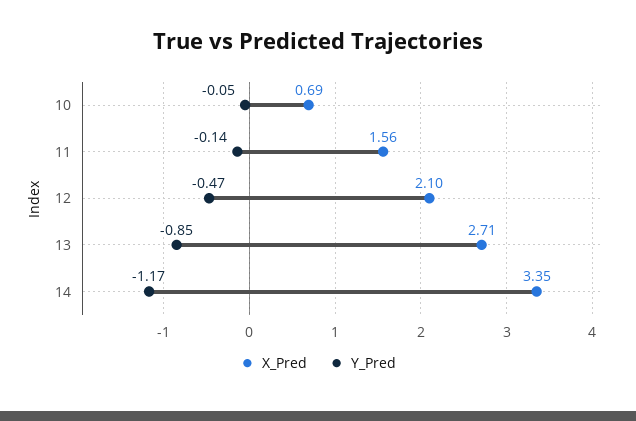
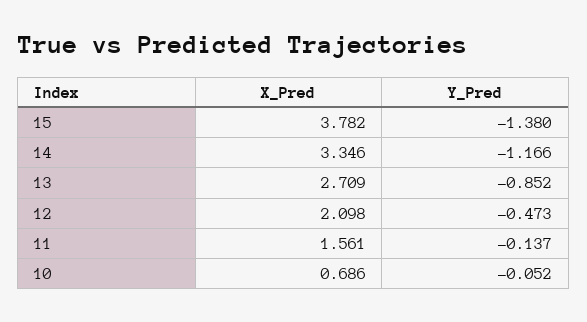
X_Pred, 15: none -> 3.782
Y_Pred, 15: none -> -1.38

